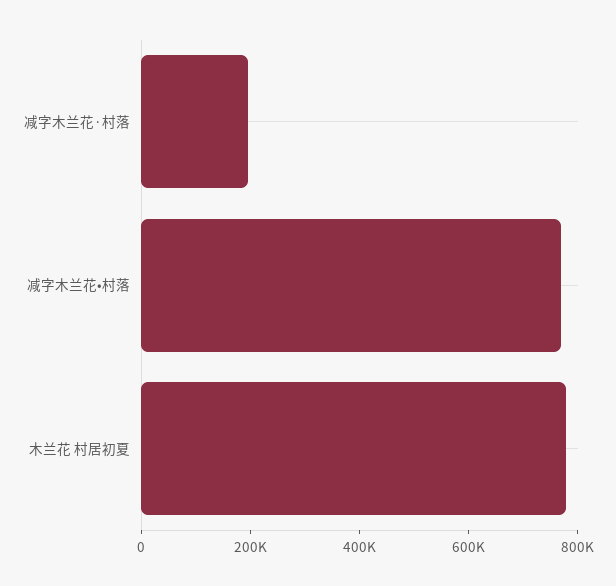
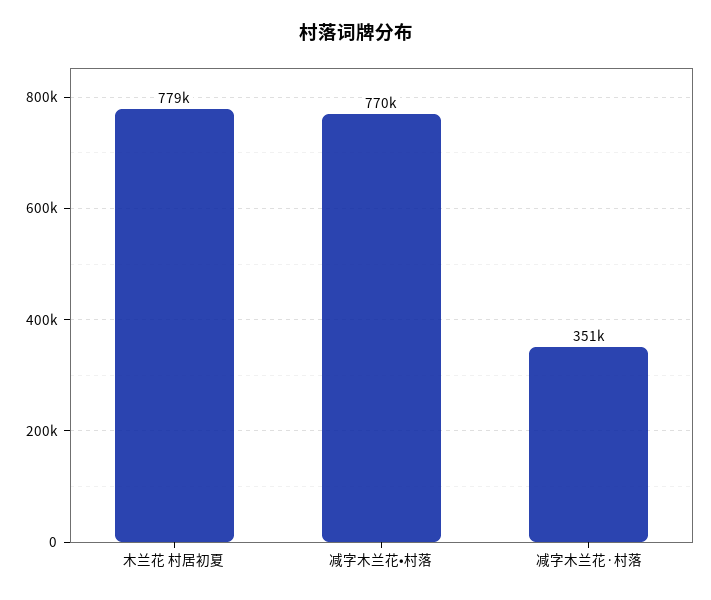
减字木兰花·村落: 200000 -> 351000

